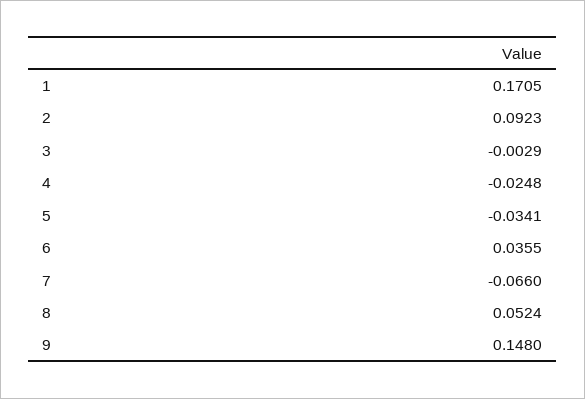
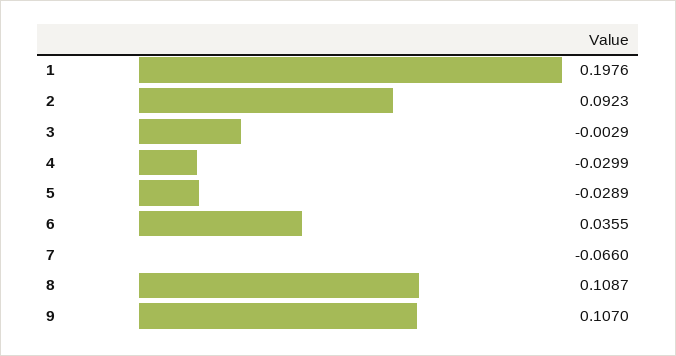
1: 0.1705 -> 0.1976
4: -0.0248 -> -0.0299
5: -0.0341 -> -0.0289
8: 0.0524 -> 0.1087
9: 0.148 -> 0.107

